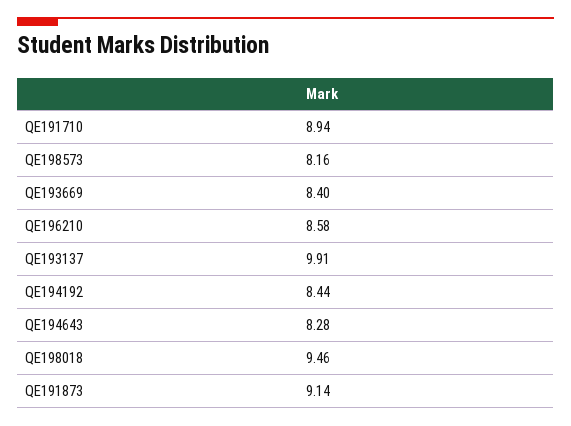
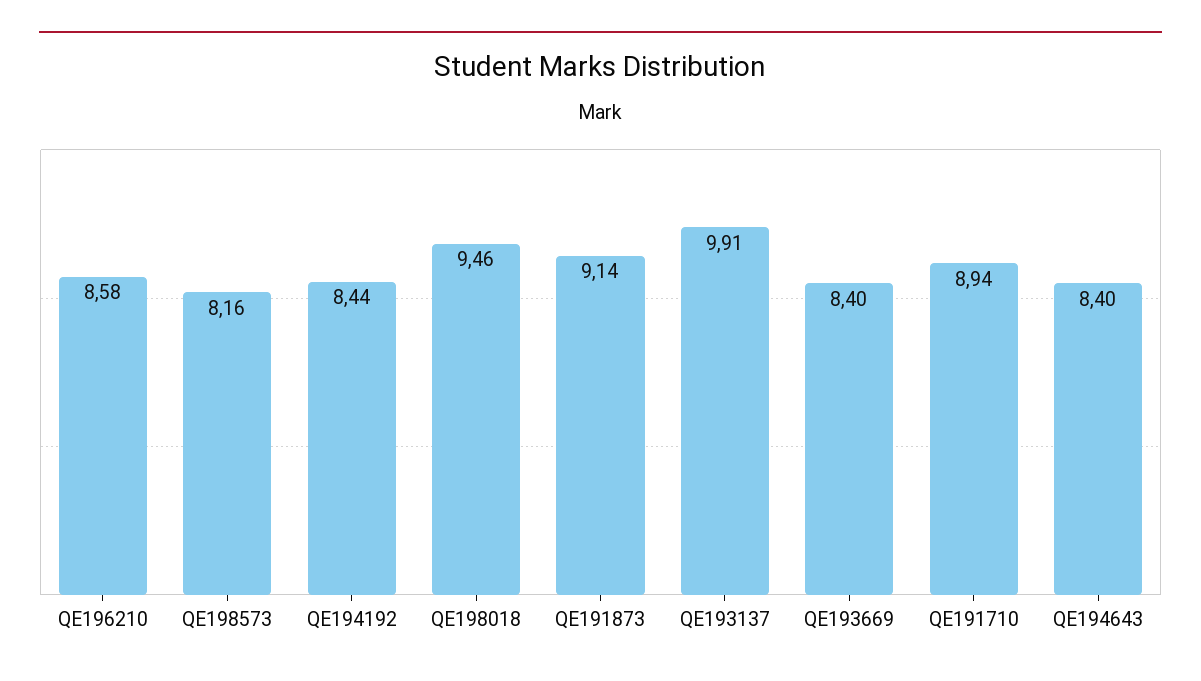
QE194643: 8.28 -> 8.4

